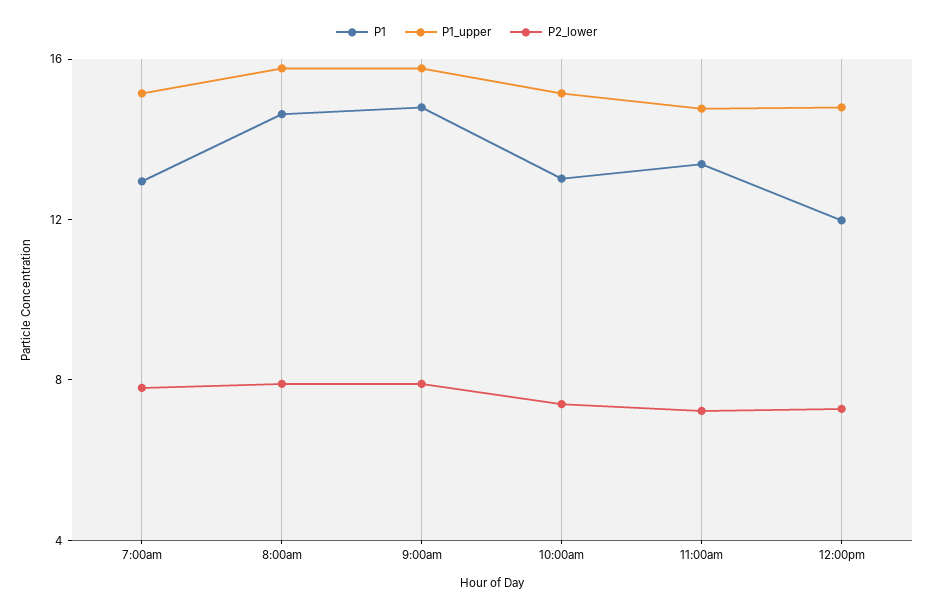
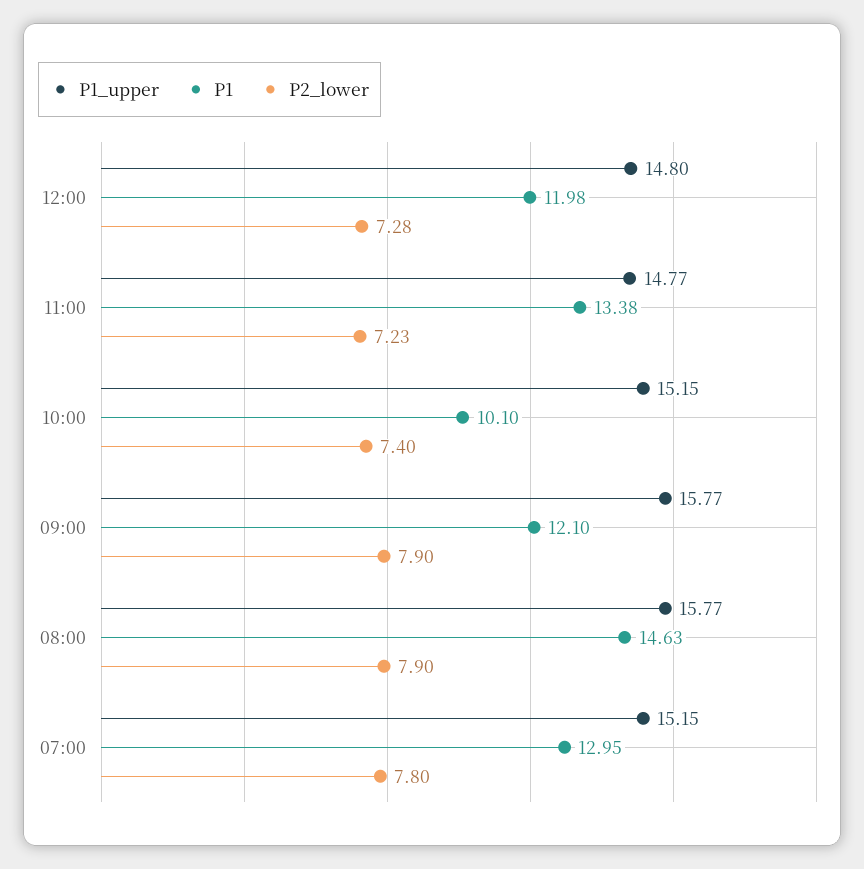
P1, 9:00am: 15 -> 12.1
P1, 10:00am: 13 -> 10.1

